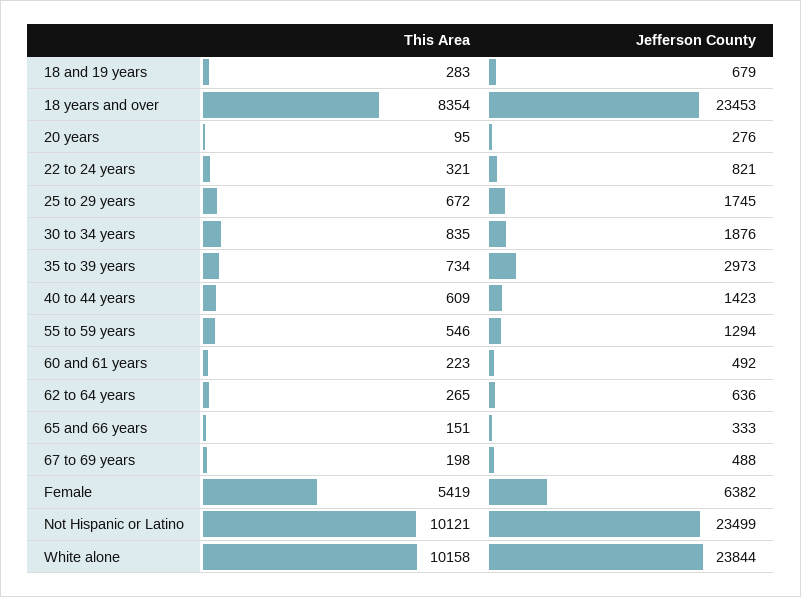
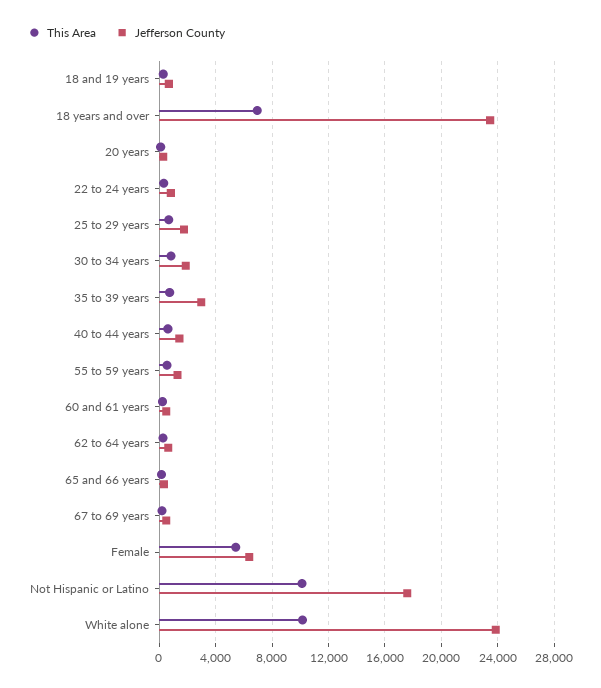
This Area, 18 years and over: 8354 -> 7000
Jefferson County, Not Hispanic or Latino: 23499 -> 17500

